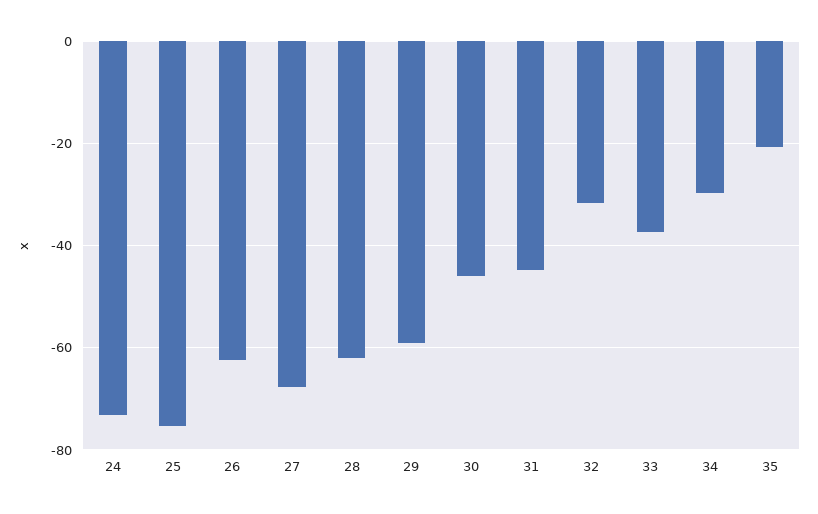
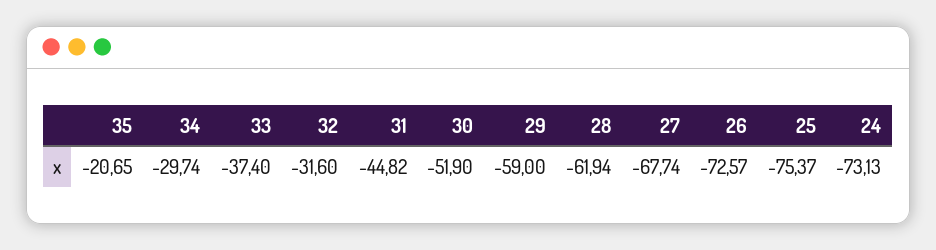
26: -62 -> -72.57
30: -46 -> -51.9

